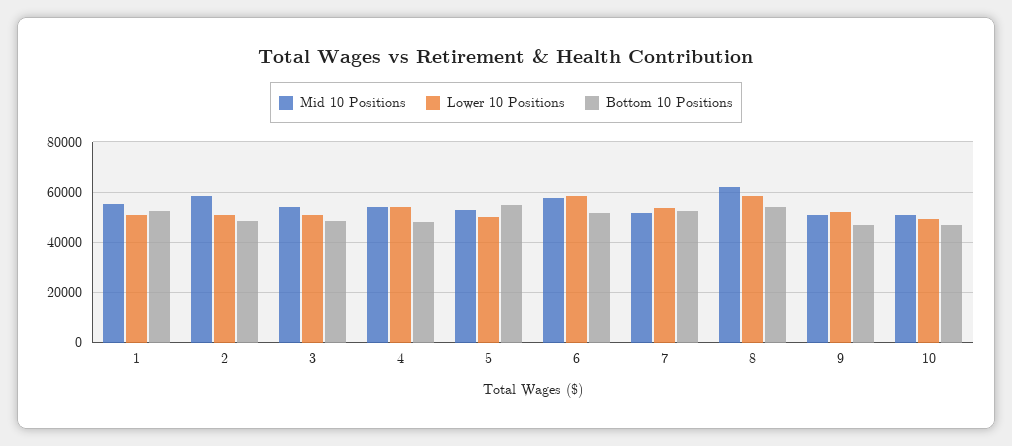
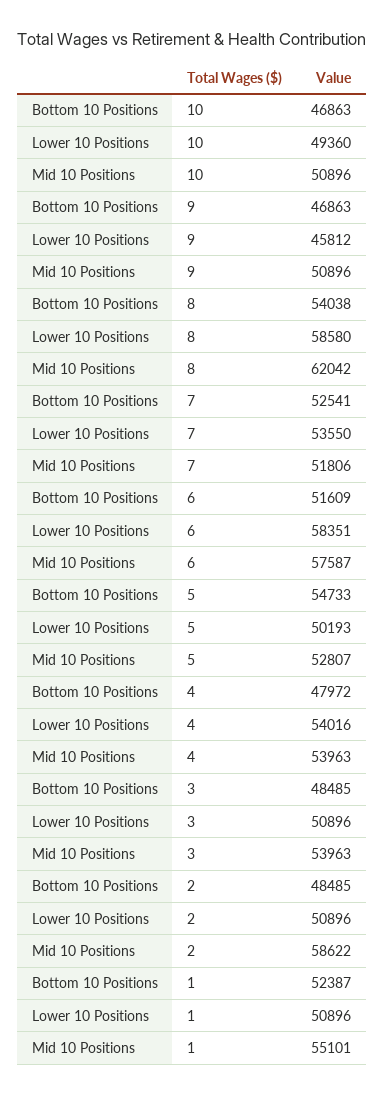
Lower 10 Positions, 9: 52500 -> 45812

